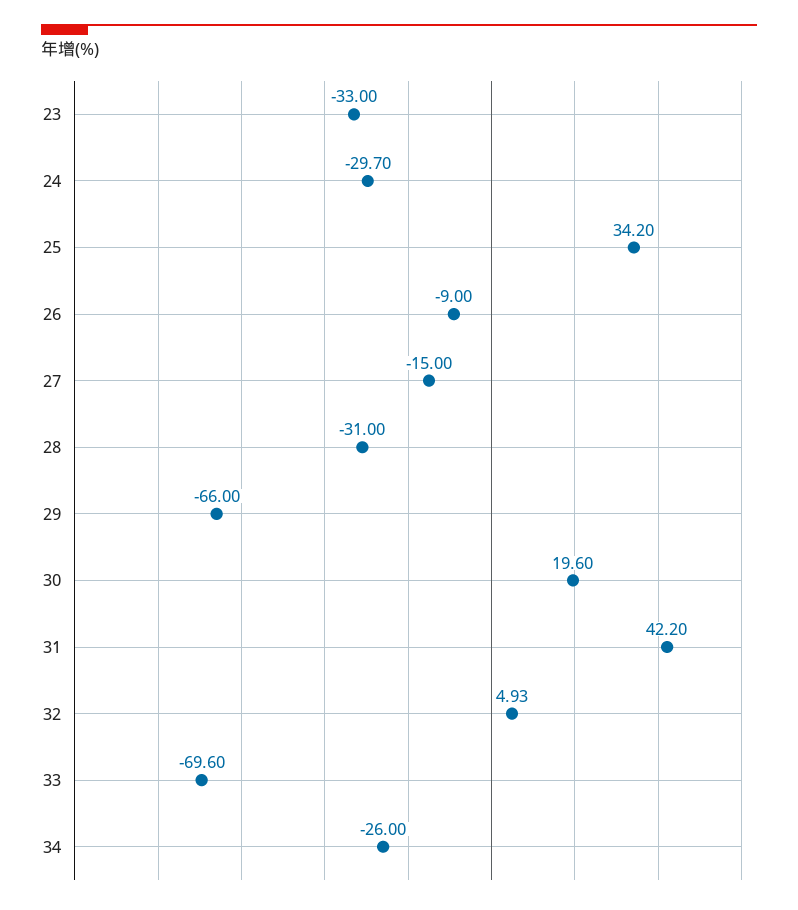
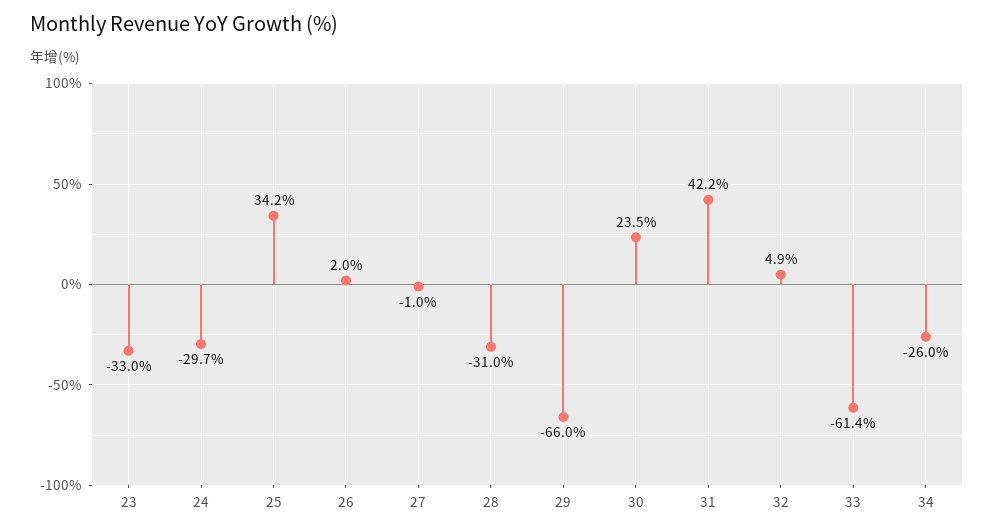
26: -9 -> 2
27: -15 -> -1
30: 19.6 -> 23.5
33: -69.6 -> -61.4

